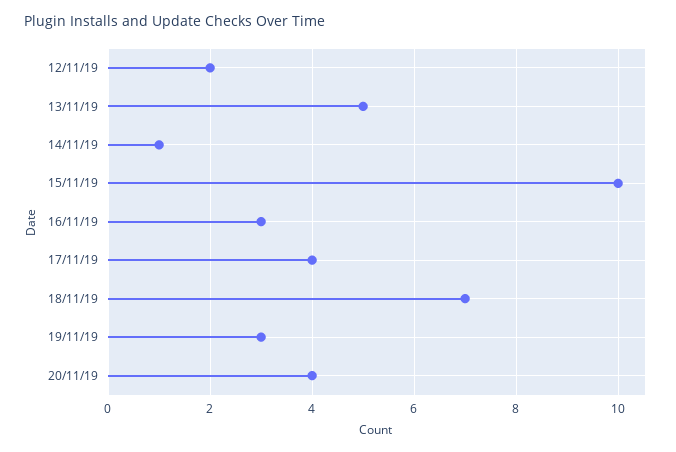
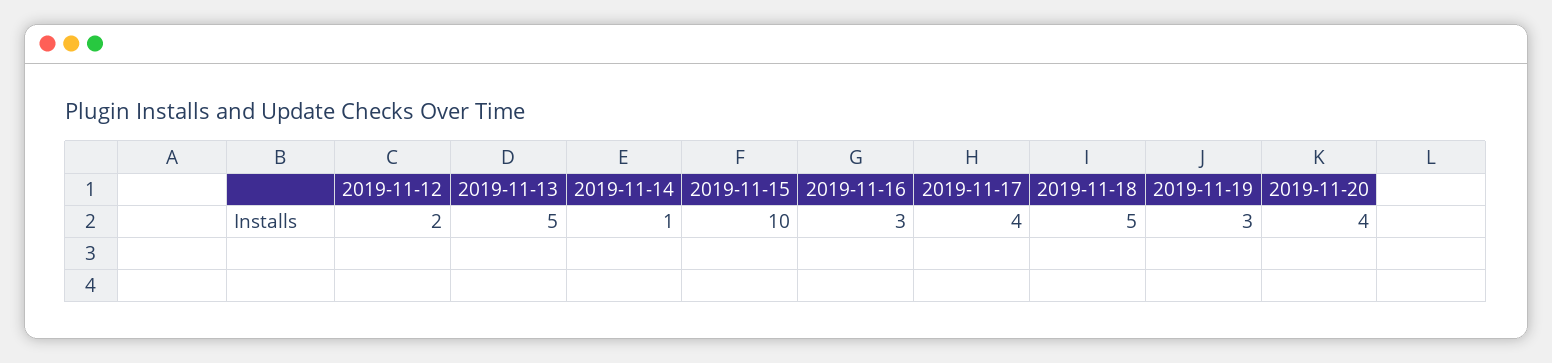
18/11/19: 7 -> 5

